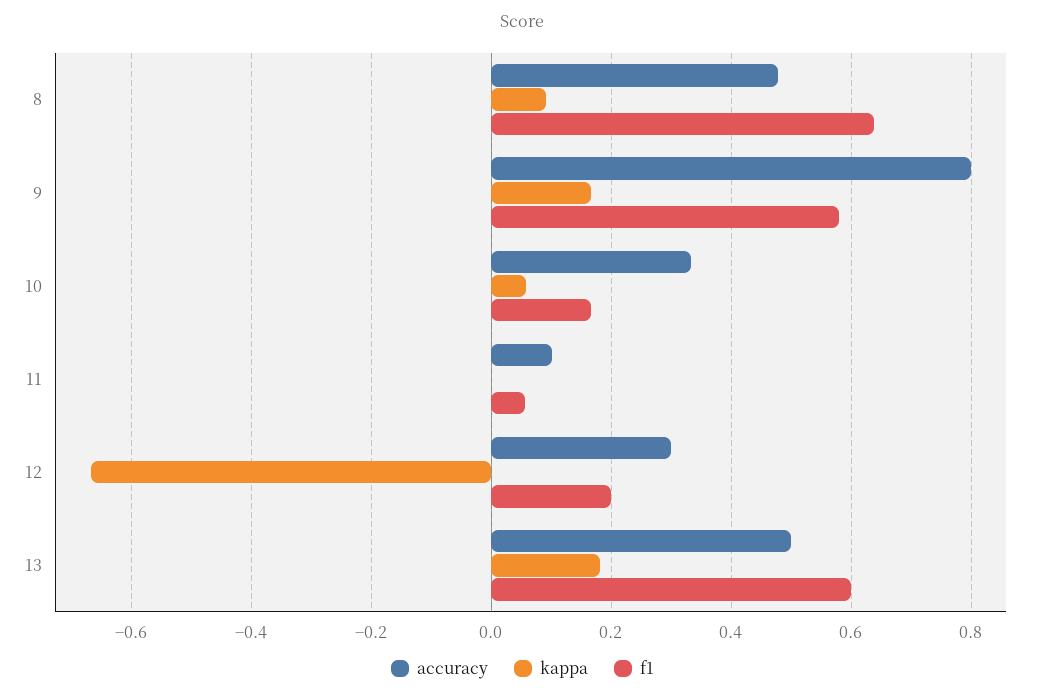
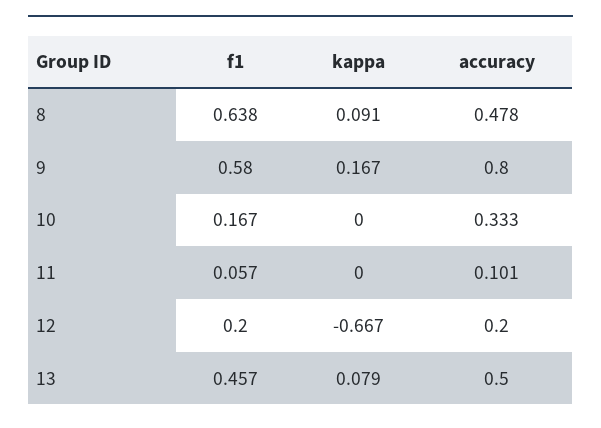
kappa, 10: 0.06 -> 0
accuracy, 12: 0.3 -> 0.2
kappa, 13: 0.18 -> 0.079
f1, 13: 0.6 -> 0.457

